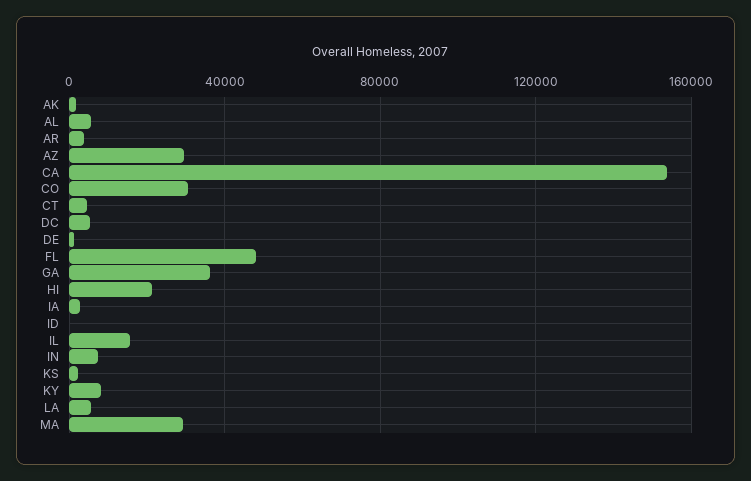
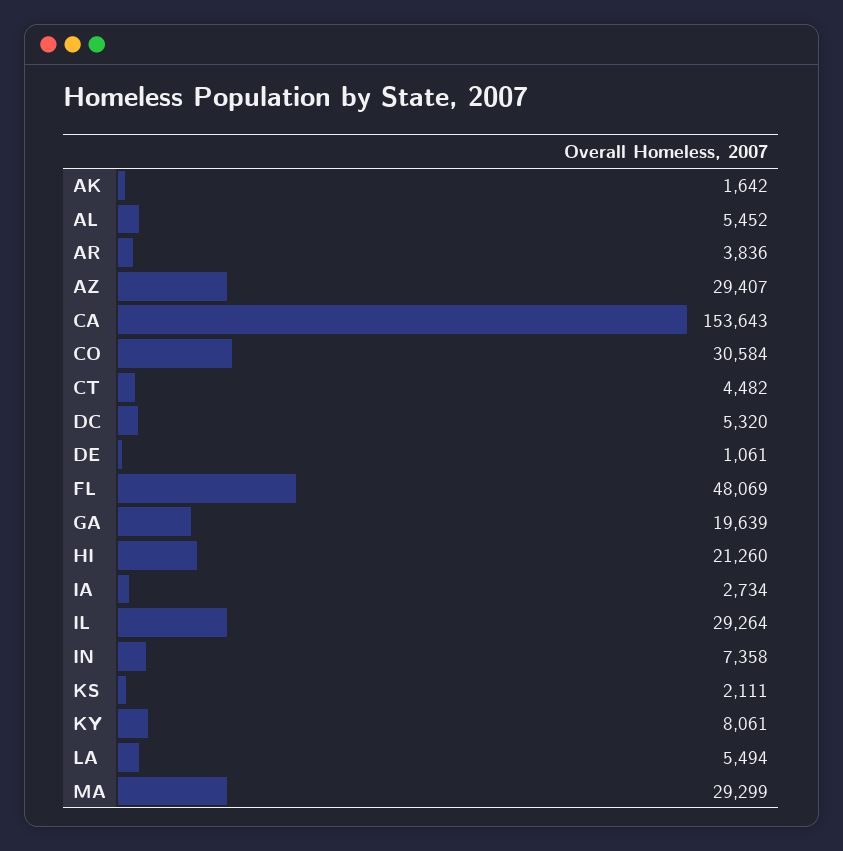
GA: 35000 -> 19639
ID: 0 -> none
IL: 15000 -> 29264

